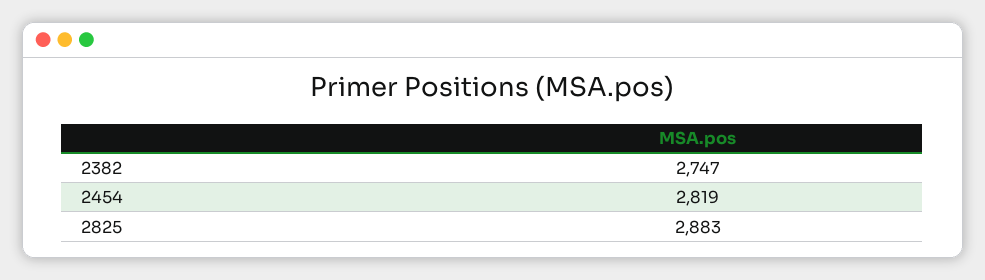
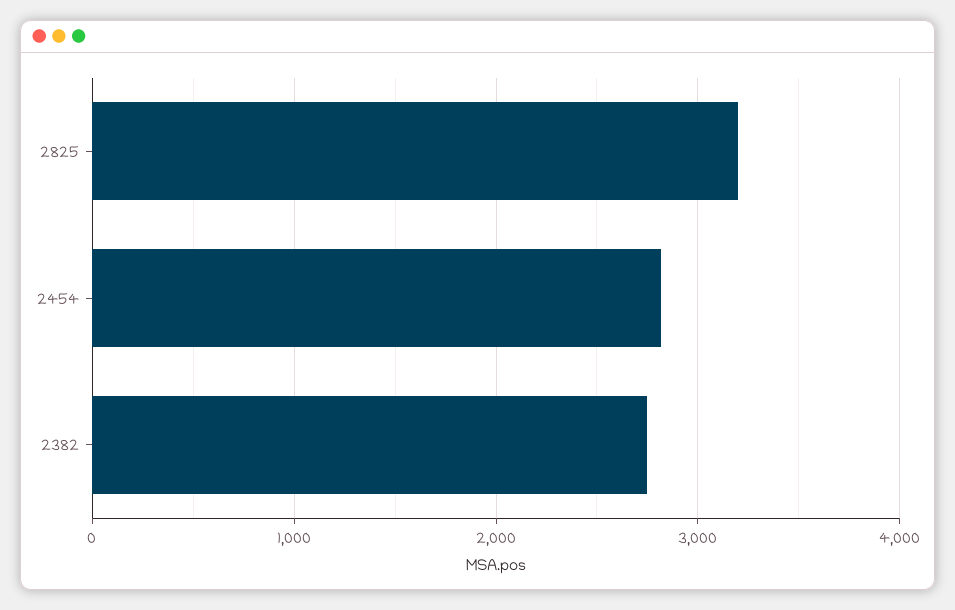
2825: 2883 -> 3200

